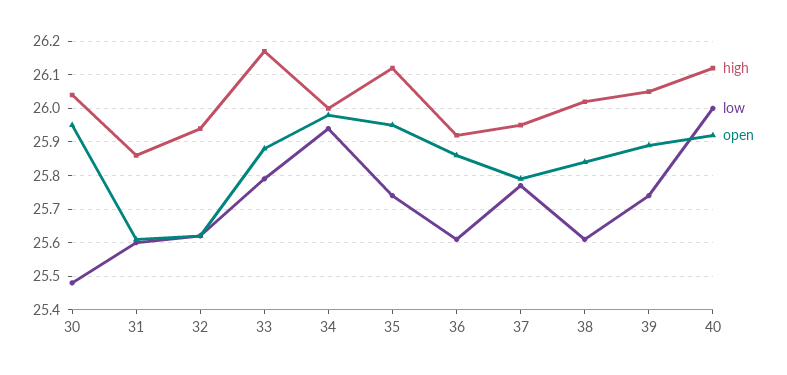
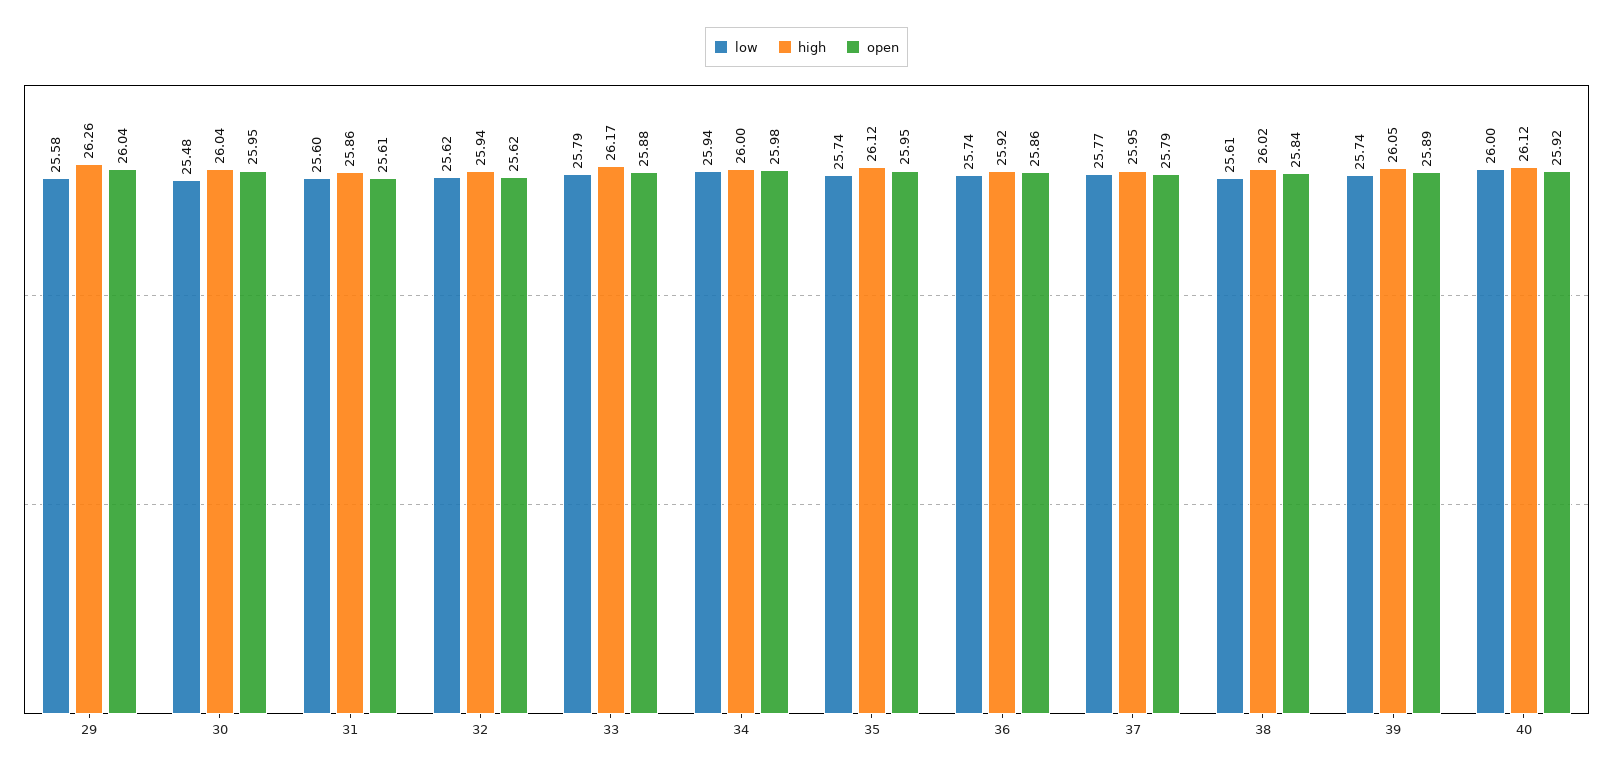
low, 36: 25.6 -> 25.74
low, 29: none -> 25.58
high, 29: none -> 26.26
open, 29: none -> 26.04

